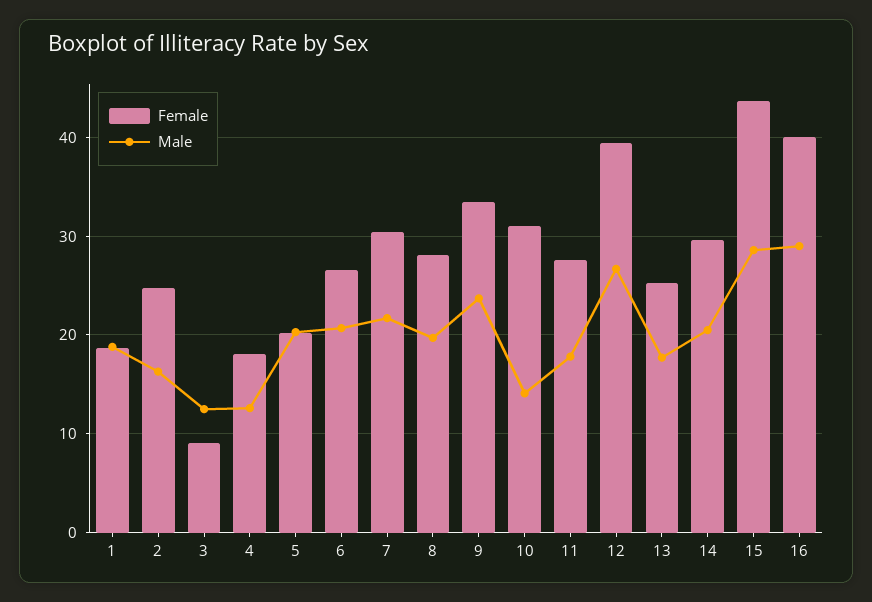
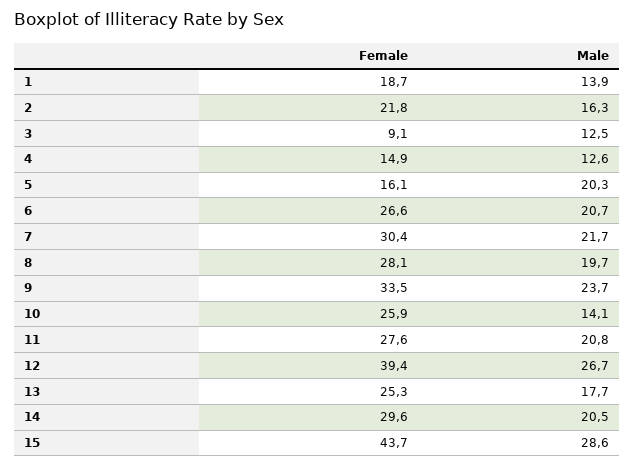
Male, 1: 19 -> 13.9
Female, 2: 25 -> 21.8
Female, 4: 18 -> 14.9
Female, 5: 20 -> 16.1
Female, 10: 31 -> 25.9
Male, 11: 18 -> 20.8
Female, 16: 40 -> none
Male, 16: 29 -> none

